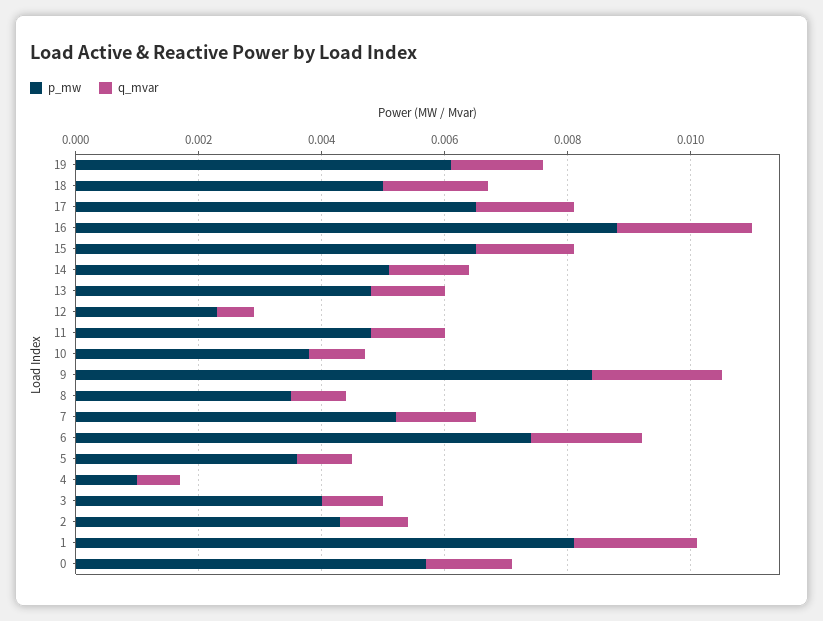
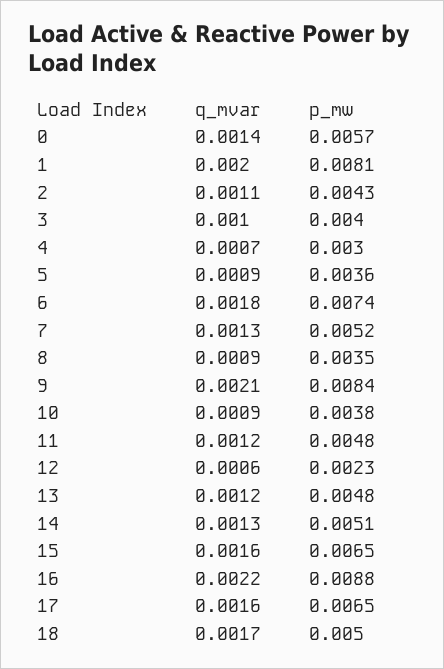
p_mw, 19: 0.006 -> none
q_mvar, 19: 0.0015 -> none
p_mw, 4: 0.001 -> 0.003

